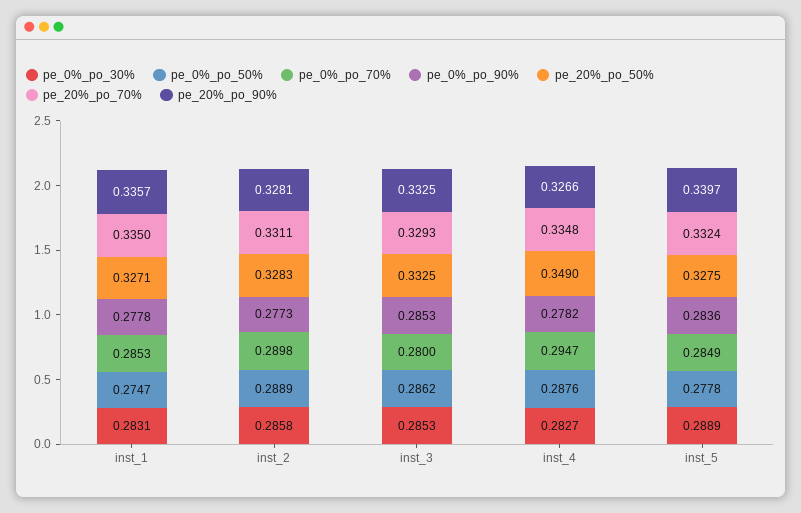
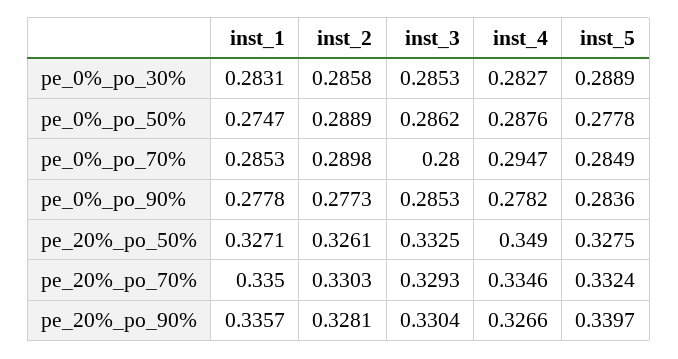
pe_20%_po_50%, inst_2: 0.3283 -> 0.3261
pe_20%_po_70%, inst_2: 0.3311 -> 0.3303
pe_20%_po_90%, inst_3: 0.3325 -> 0.3304
pe_20%_po_70%, inst_4: 0.3348 -> 0.3346

